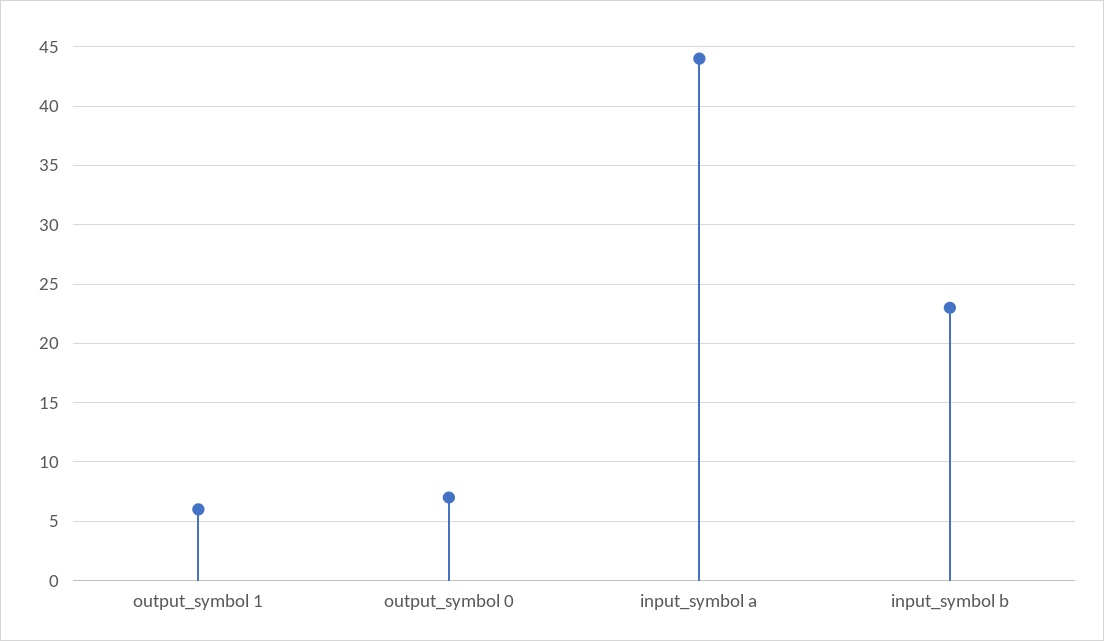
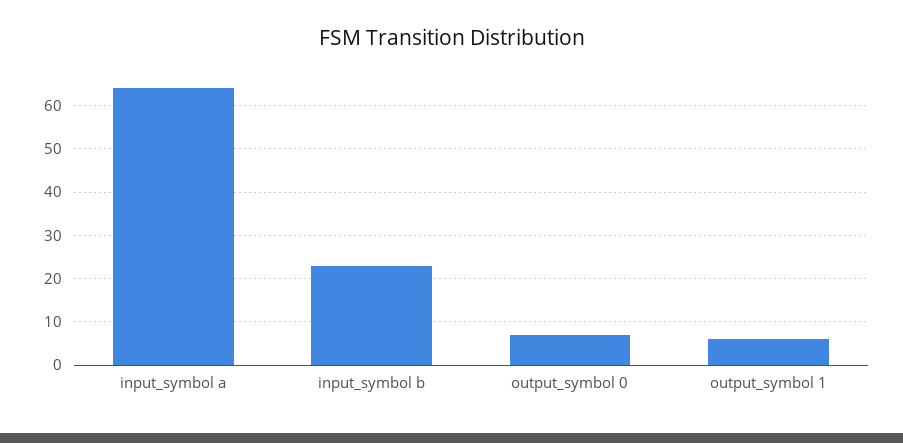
input_symbol a: 44 -> 65

